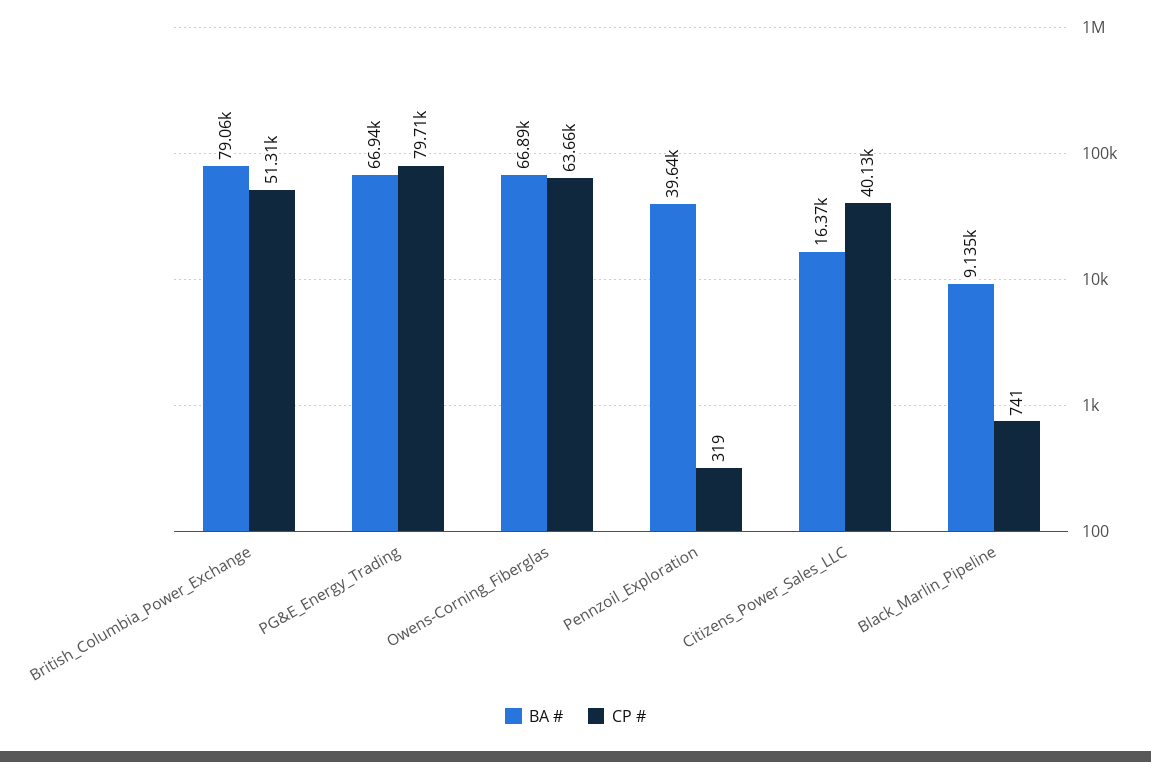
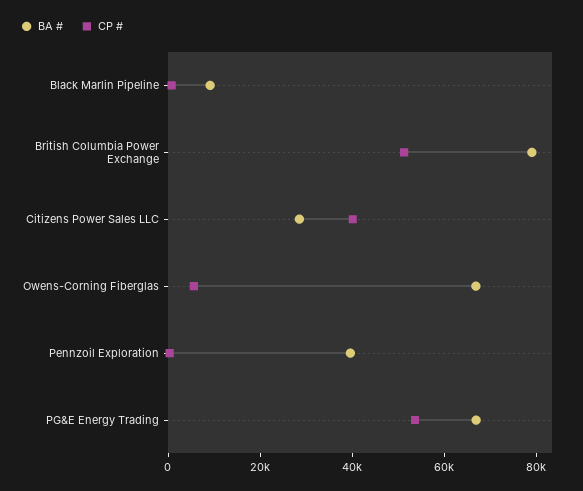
CP #, PG&E_Energy_Trading: 79710 -> 55000
CP #, Owens-Corning_Fiberglas: 63660 -> 5000
BA #, Citizens_Power_Sales_LLC: 16370 -> 30000

